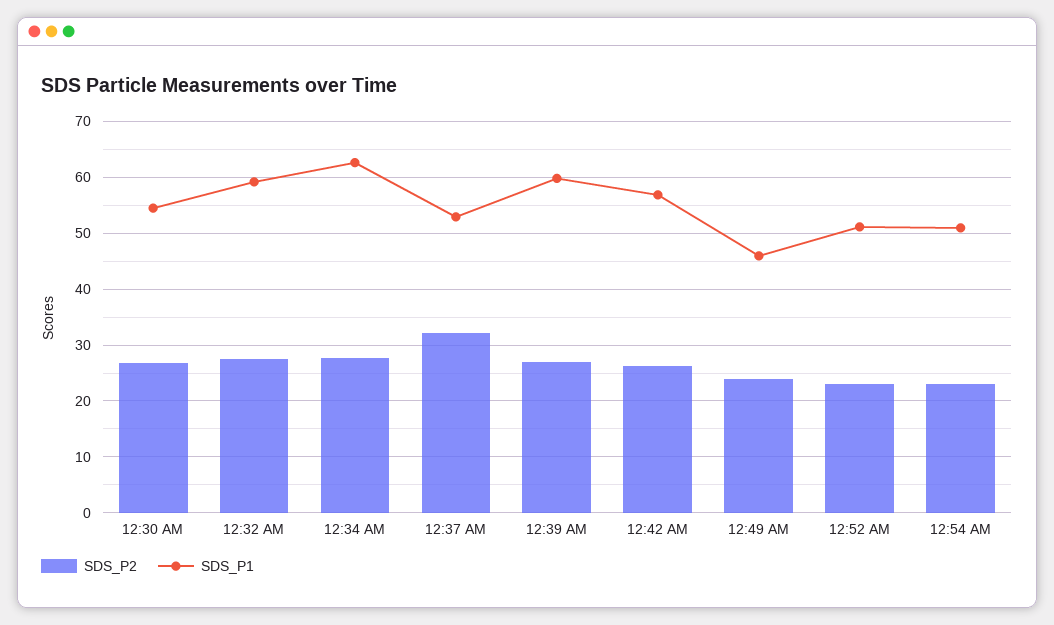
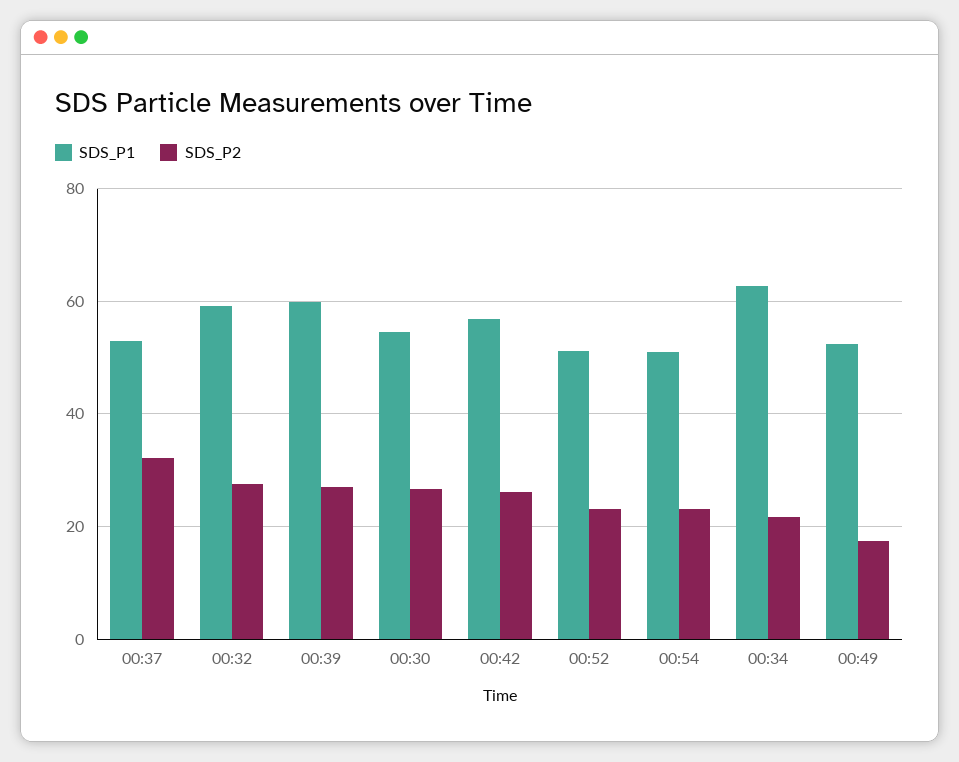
SDS_P2, 12:34 AM: 28 -> 22
SDS_P2, 12:49 AM: 24 -> 18
SDS_P1, 12:49 AM: 46 -> 52

